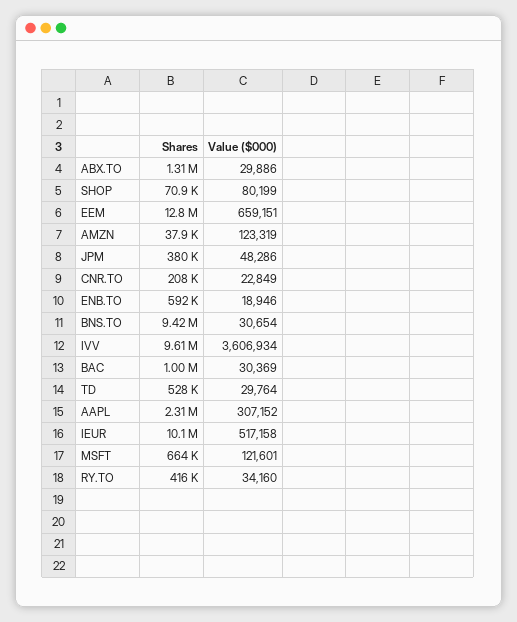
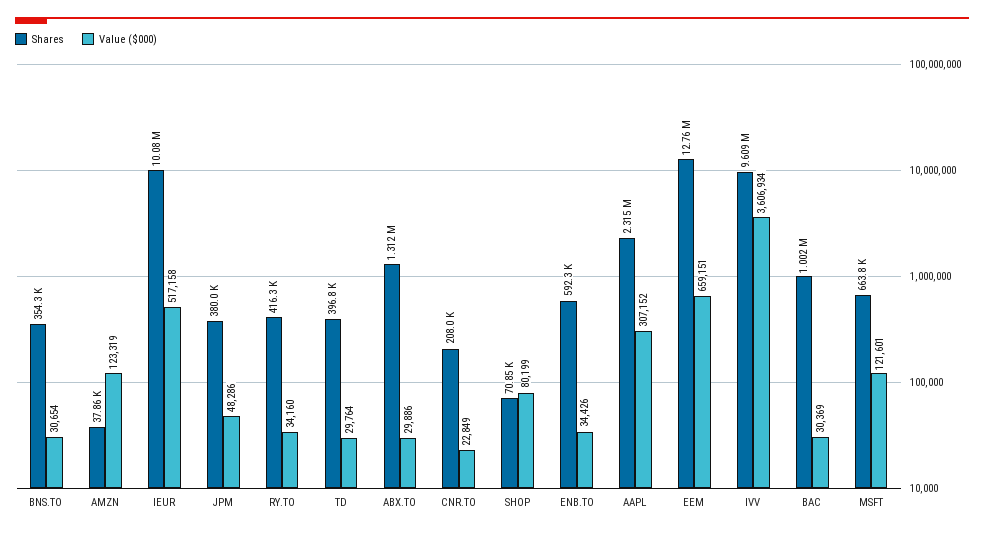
Value ($000), ENB.TO: 18946 -> 34426
Shares, BNS.TO: 9420000 -> 354300
Shares, TD: 528000 -> 396800

